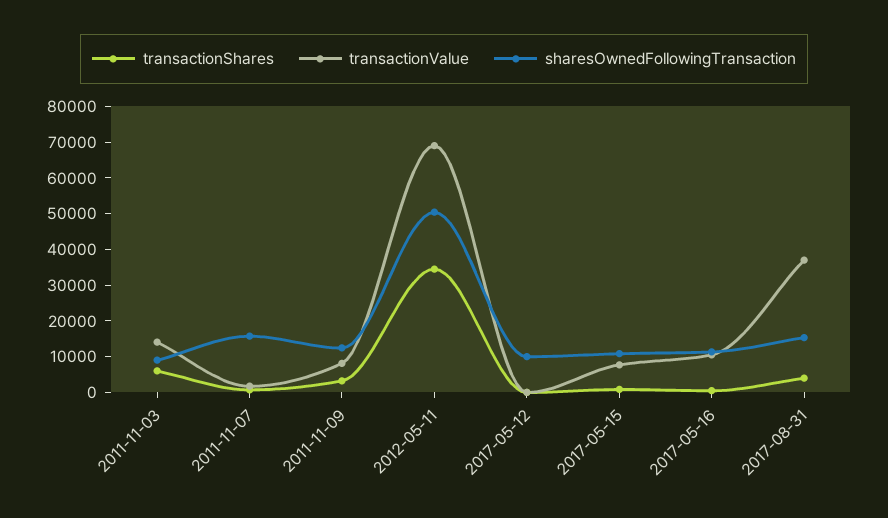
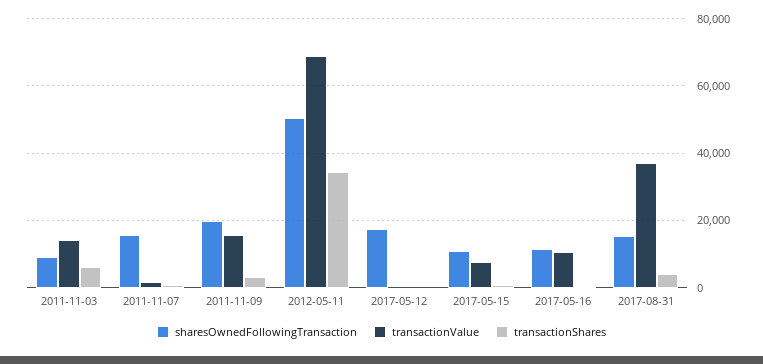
transactionValue, 2011-11-09: 7500 -> 16000
sharesOwnedFollowingTransaction, 2011-11-09: 12500 -> 20000
sharesOwnedFollowingTransaction, 2017-05-12: 10000 -> 18000

